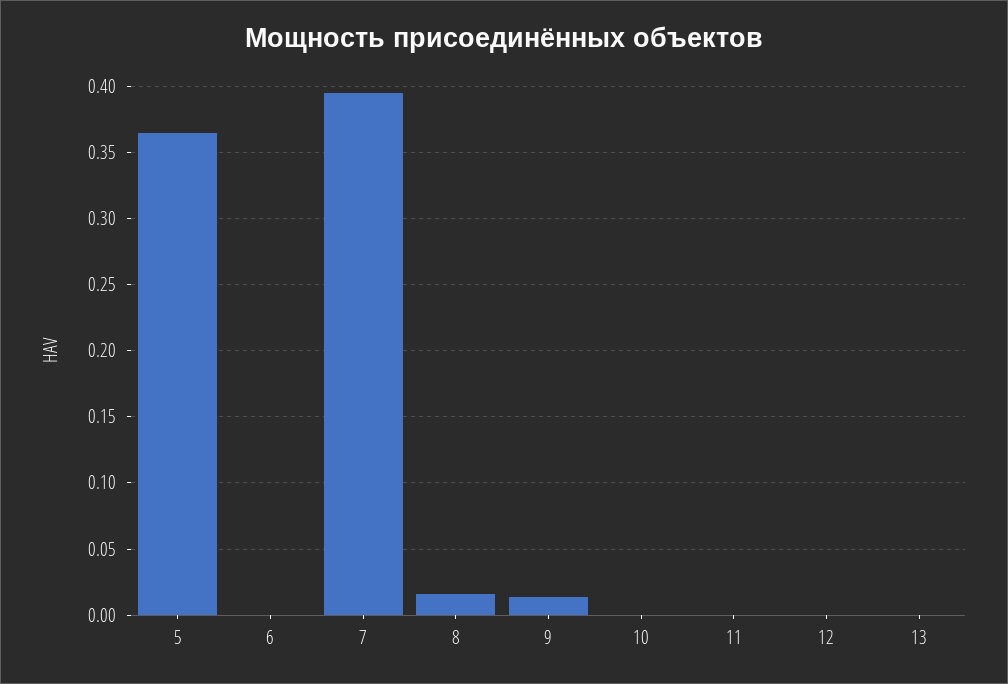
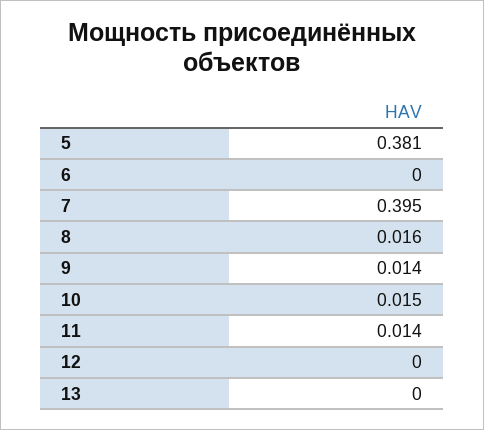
5: 0.365 -> 0.381
10: 0 -> 0.015
11: 0 -> 0.014

